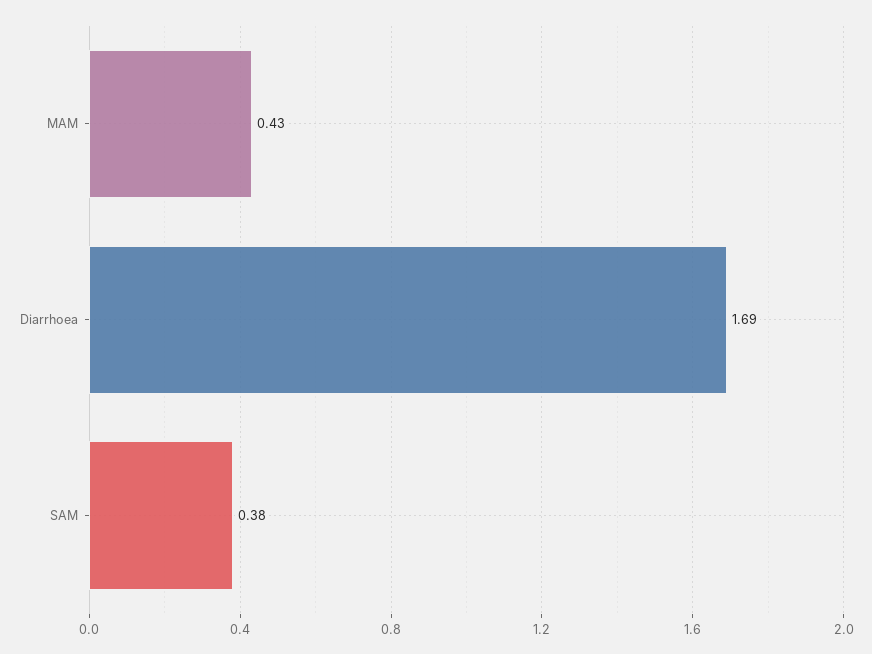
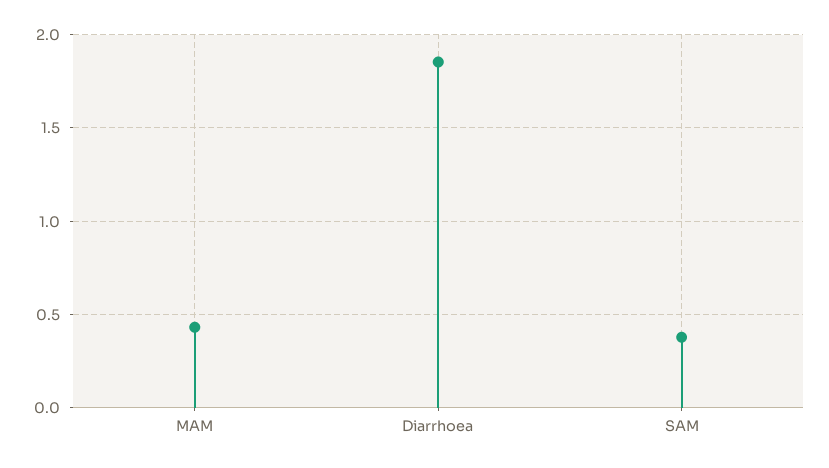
Diarrhoea: 1.69 -> 1.85

